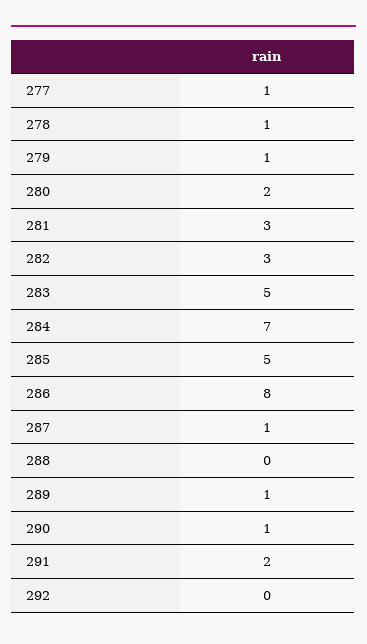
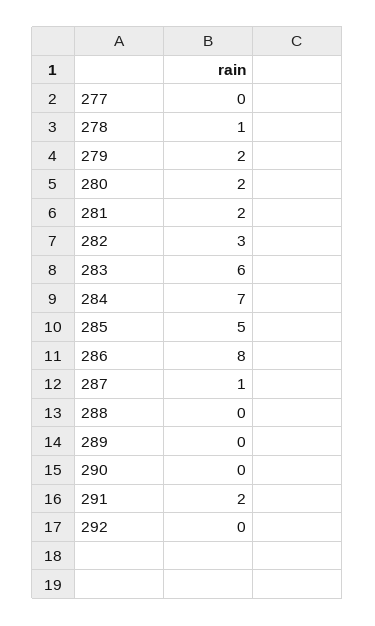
277: 1 -> 0
279: 1 -> 2
281: 3 -> 2
283: 5 -> 6
289: 1 -> 0
290: 1 -> 0

